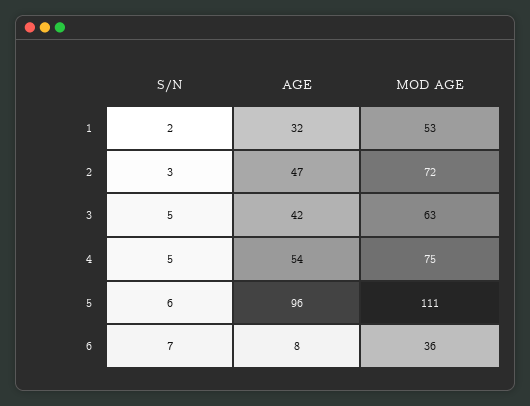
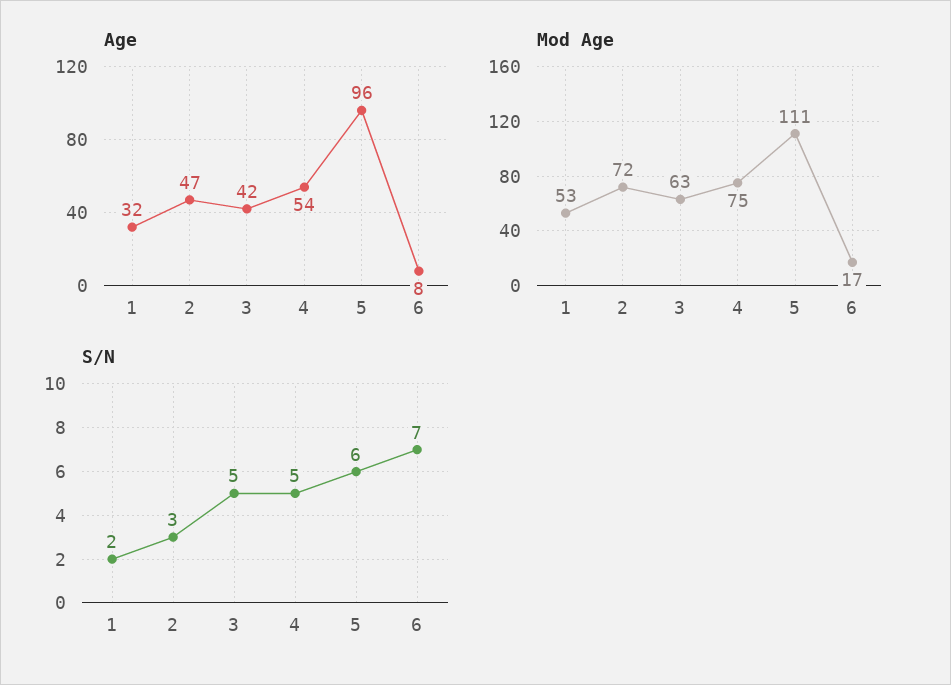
MOD AGE, 6: 36 -> 17

